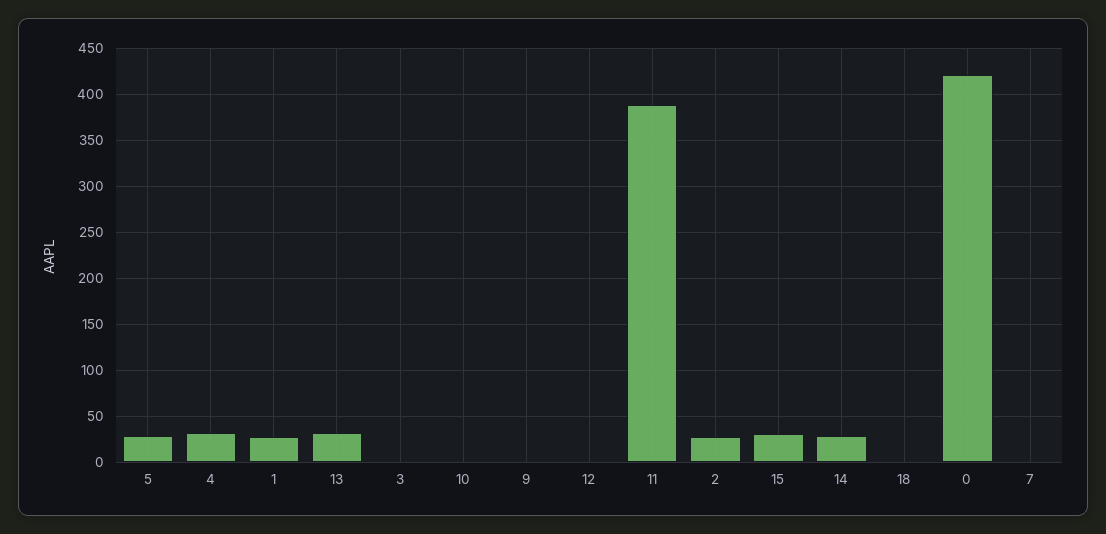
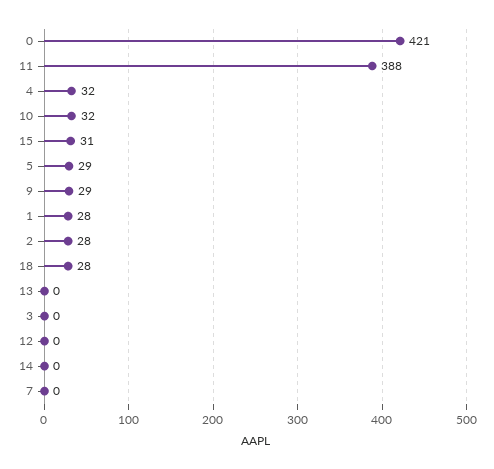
13: 30 -> 0
10: 0 -> 32
9: 0 -> 29
14: 30 -> 0
18: 0 -> 28

